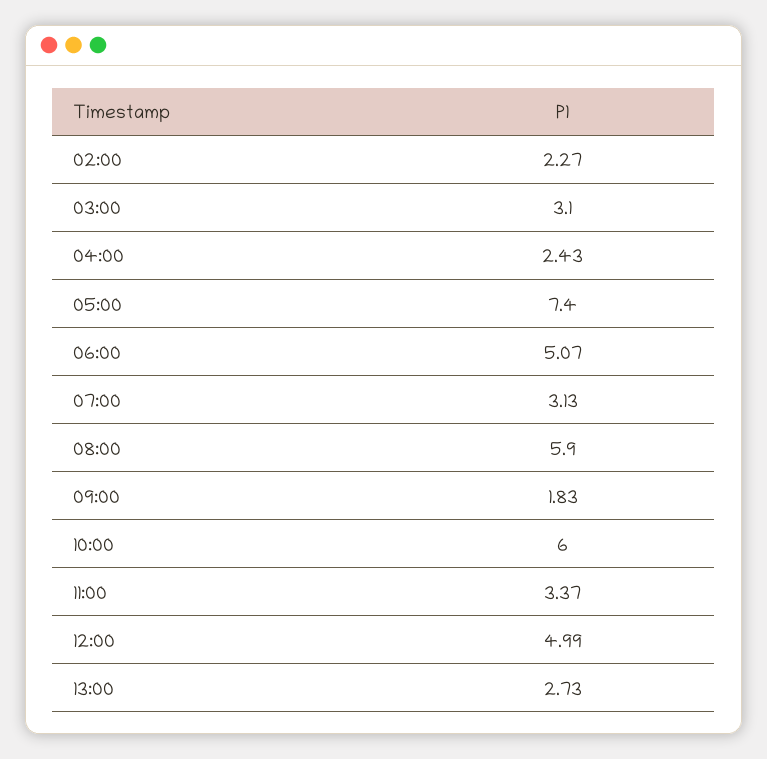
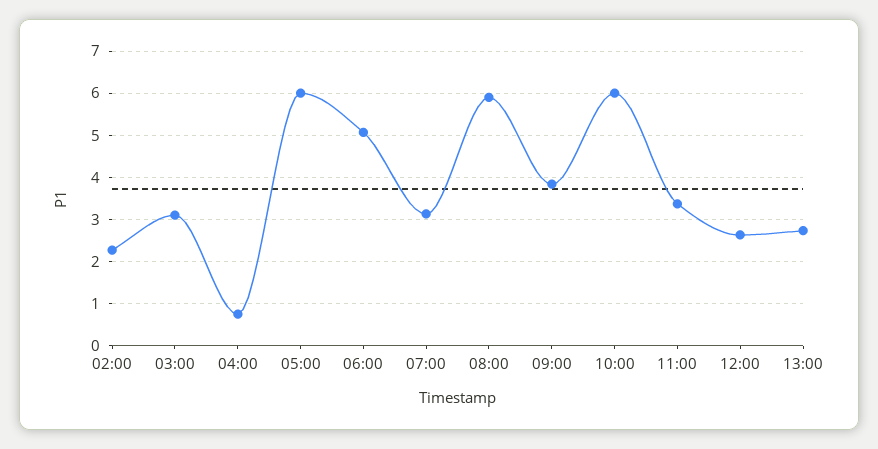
04:00: 2.43 -> 0.8
05:00: 7.4 -> 6
09:00: 1.83 -> 3.8
12:00: 4.99 -> 2.6

